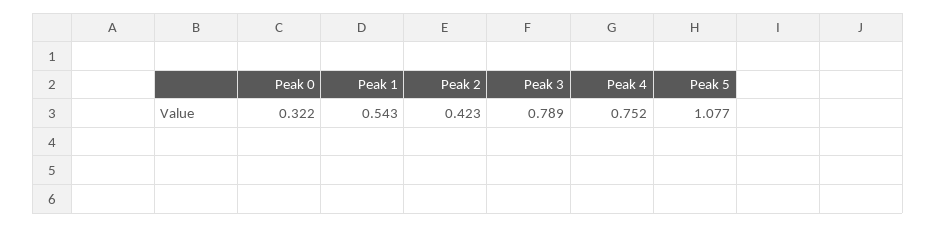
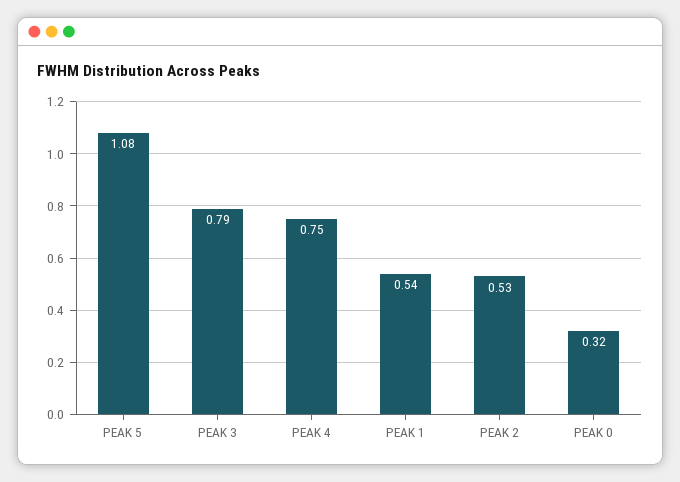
Peak 2: 0.423 -> 0.53

